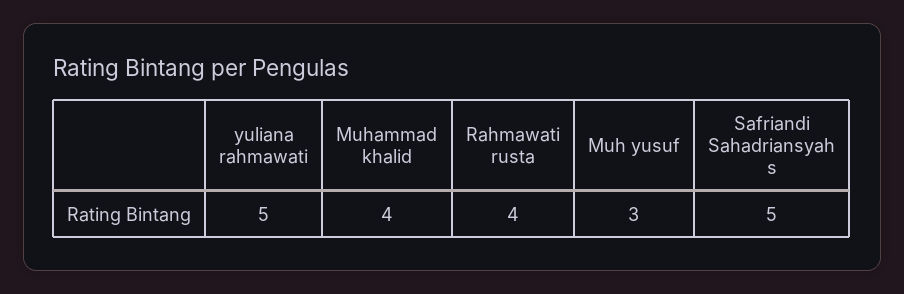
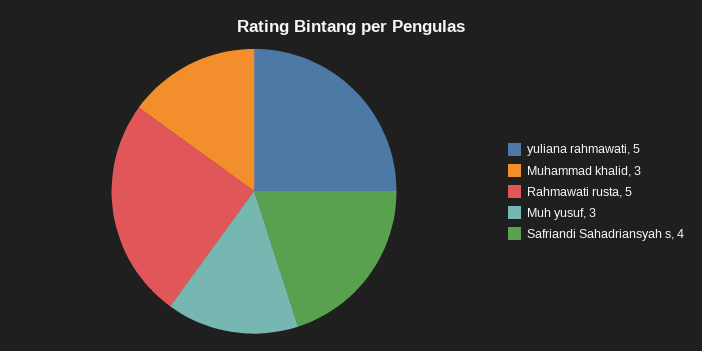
Muhammad khalid: 4 -> 3
Rahmawati rusta: 4 -> 5
Safriandi Sahadriansyah s: 5 -> 4

